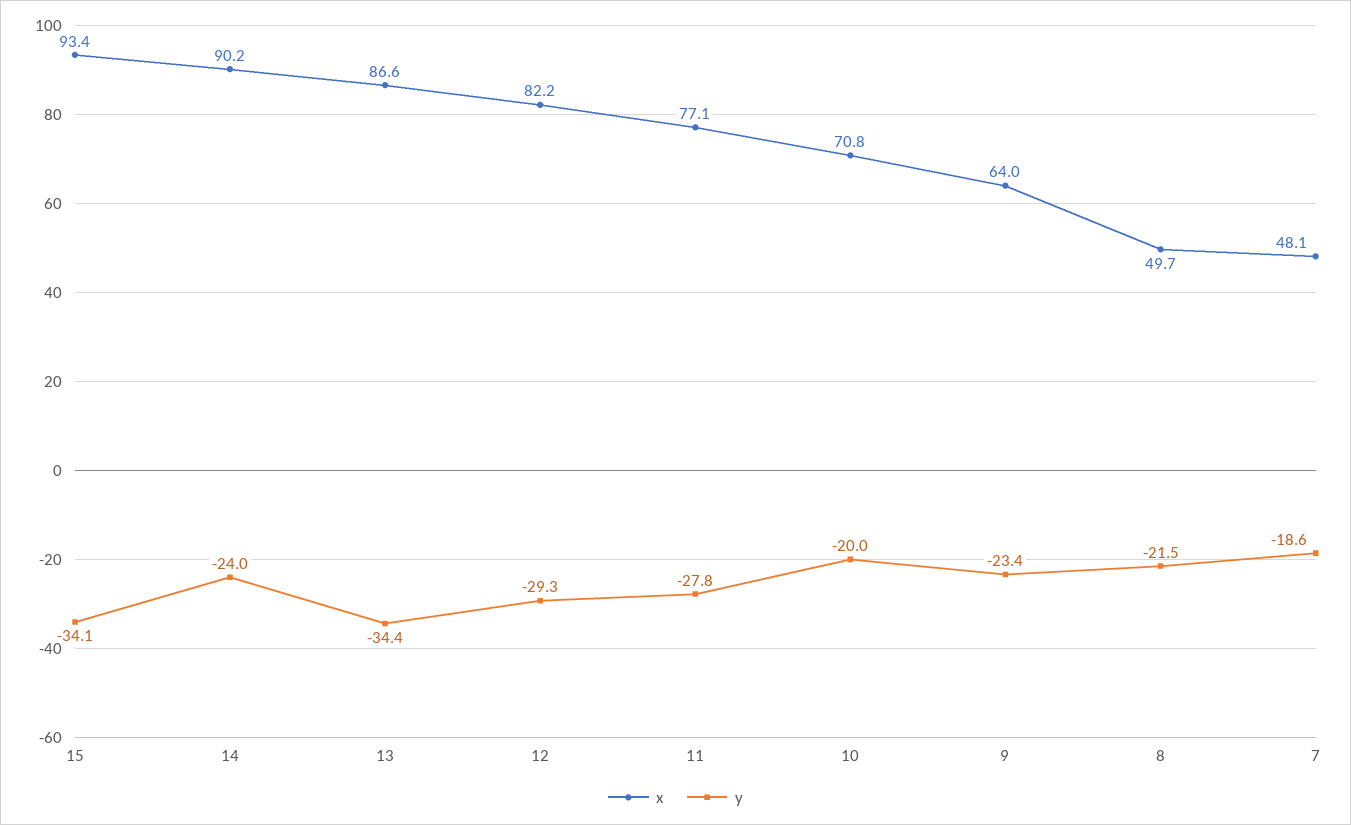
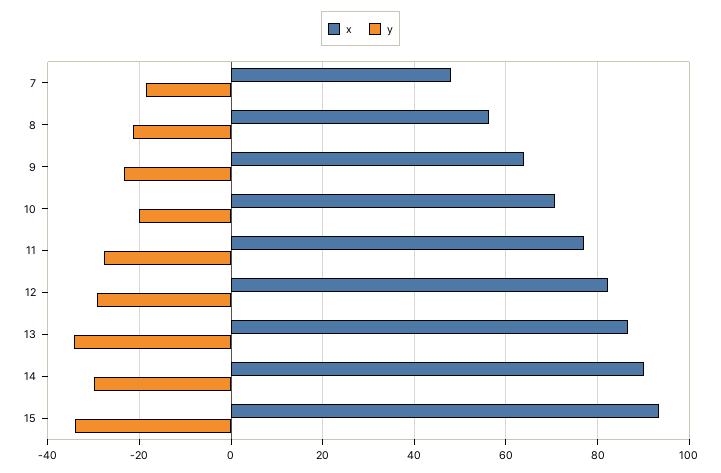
y, 14: -24 -> -30
x, 8: 49.7 -> 56

